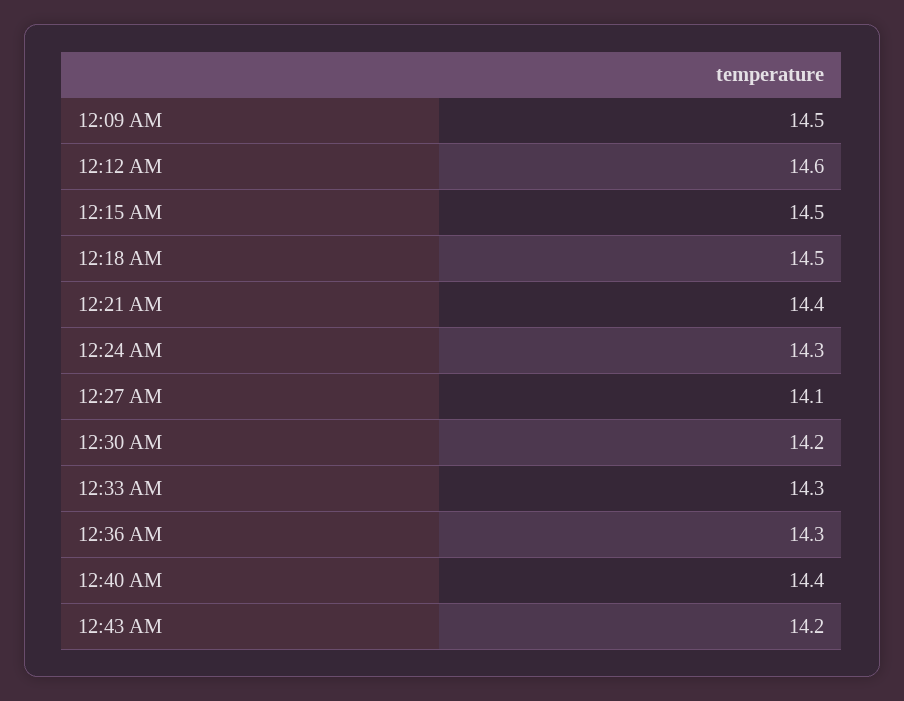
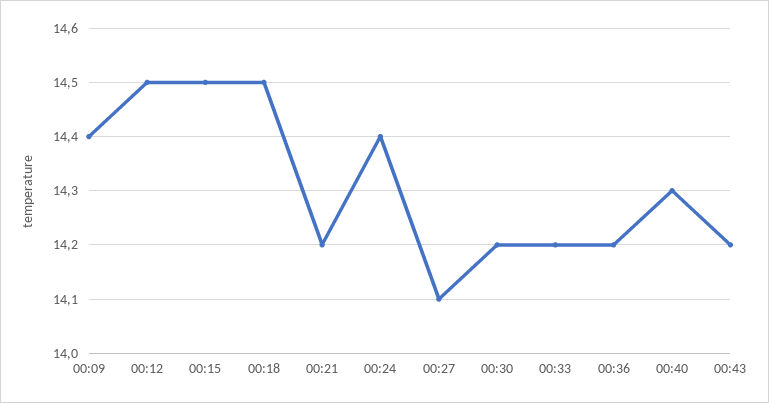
12:09 AM: 14.5 -> 14.4
12:12 AM: 14.6 -> 14.5
12:21 AM: 14.4 -> 14.2
12:24 AM: 14.3 -> 14.4
12:33 AM: 14.3 -> 14.2
12:36 AM: 14.3 -> 14.2
12:40 AM: 14.4 -> 14.3

